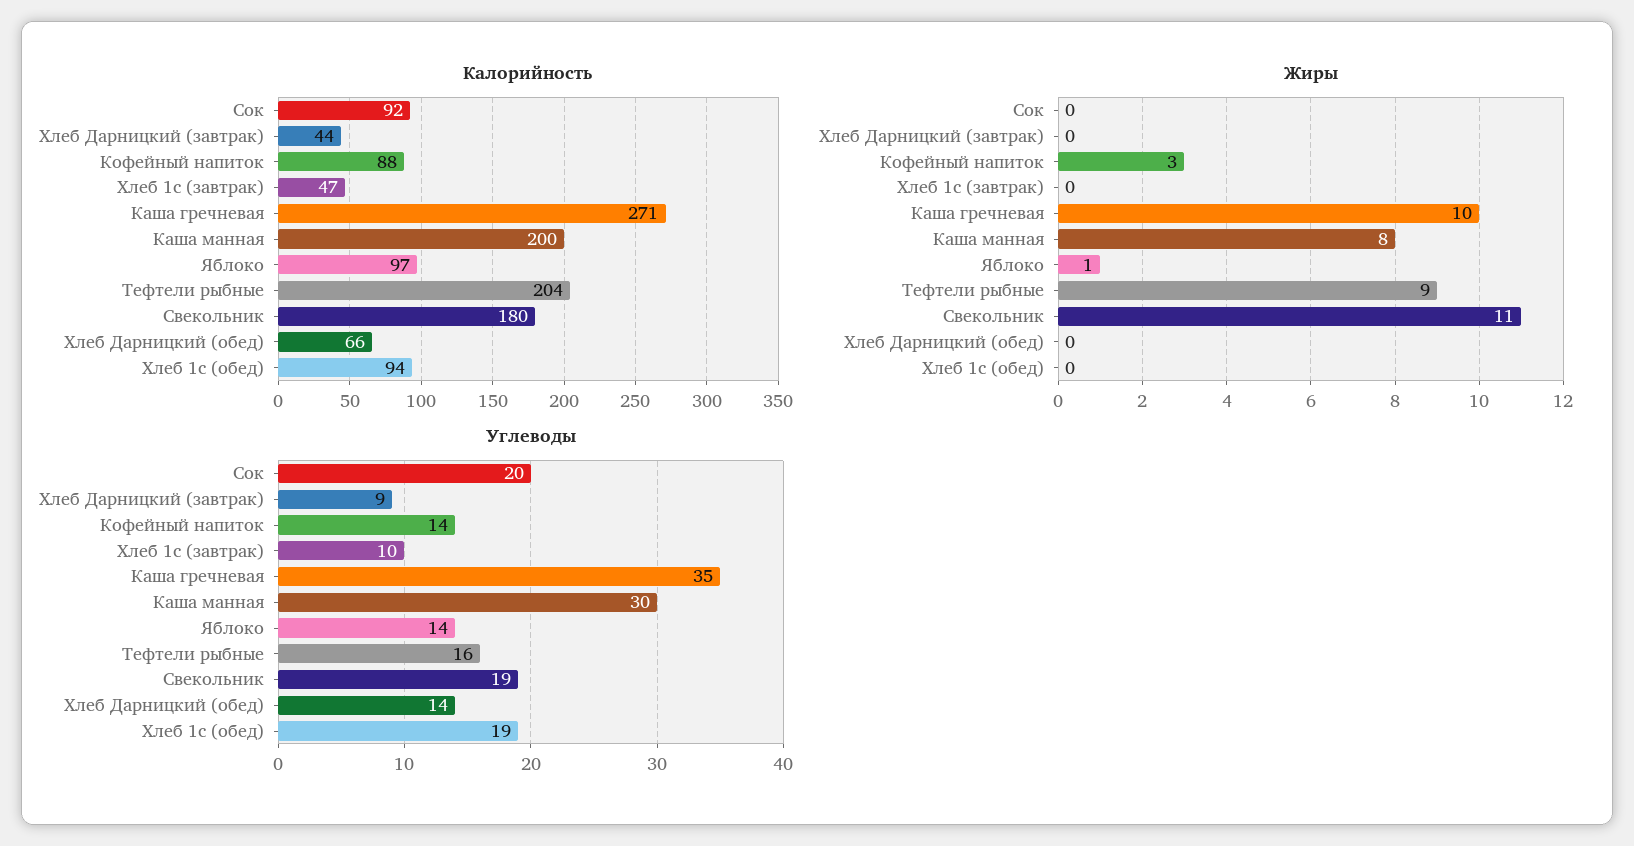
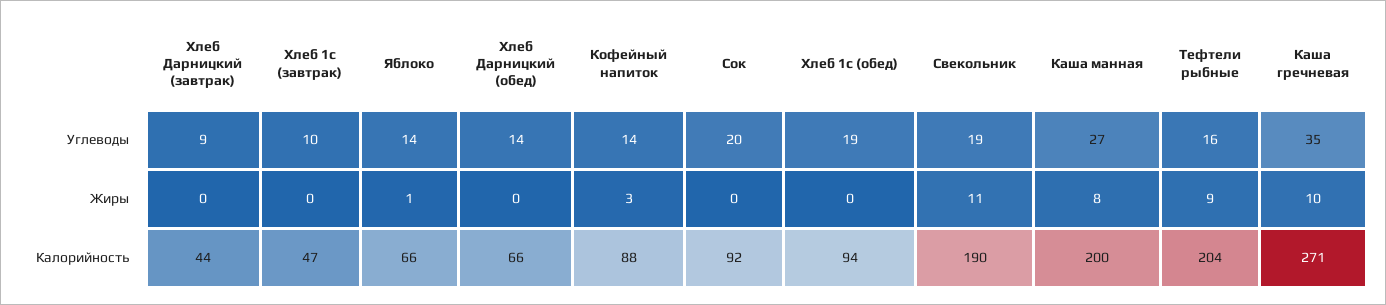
Калорийность, Яблоко: 97 -> 66
Калорийность, Свекольник: 180 -> 190
Углеводы, Каша манная: 30 -> 27

